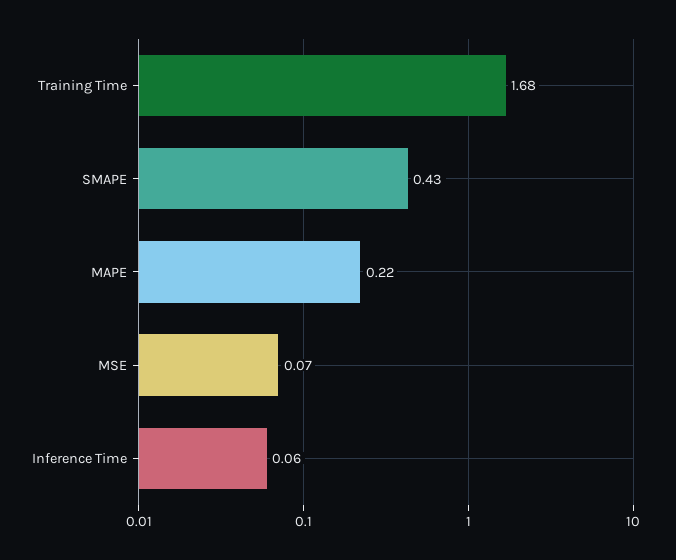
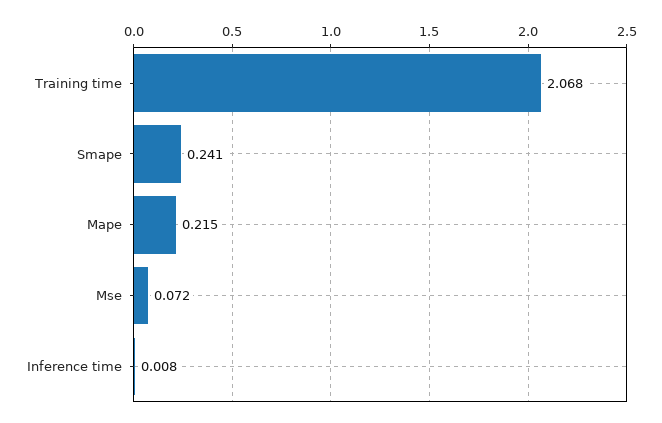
Training Time: 1.68 -> 2.068
SMAPE: 0.43 -> 0.241
Inference Time: 0.06 -> 0.008

